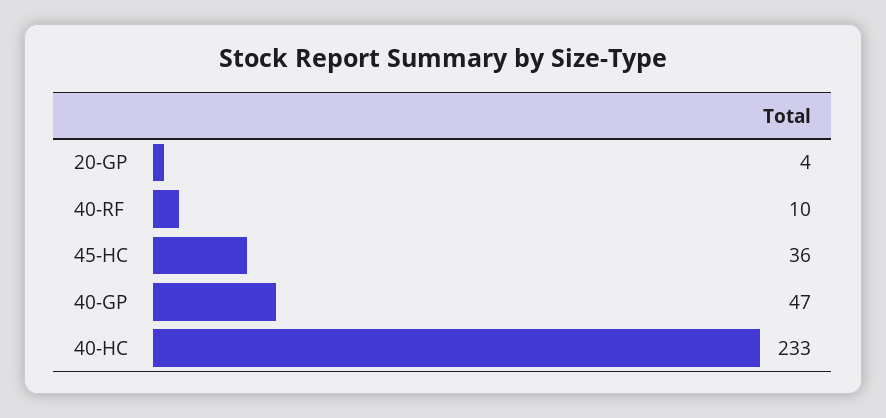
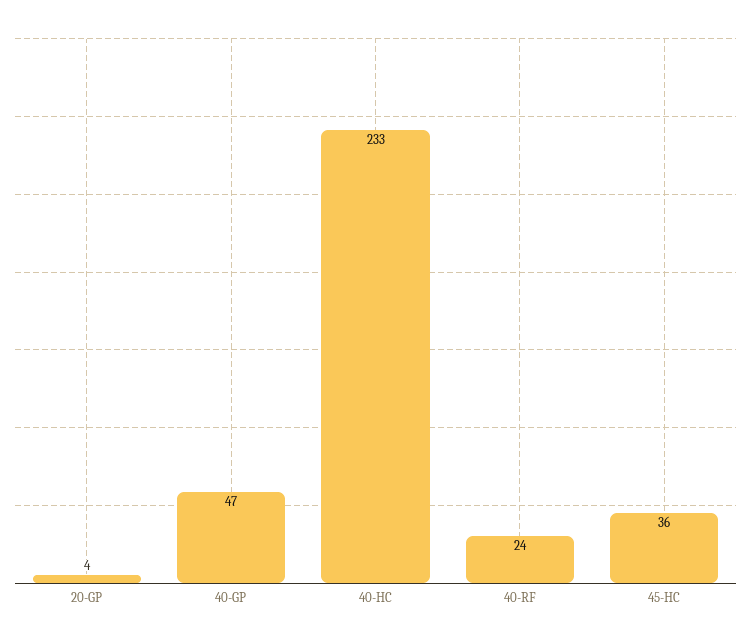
40-RF: 10 -> 24

